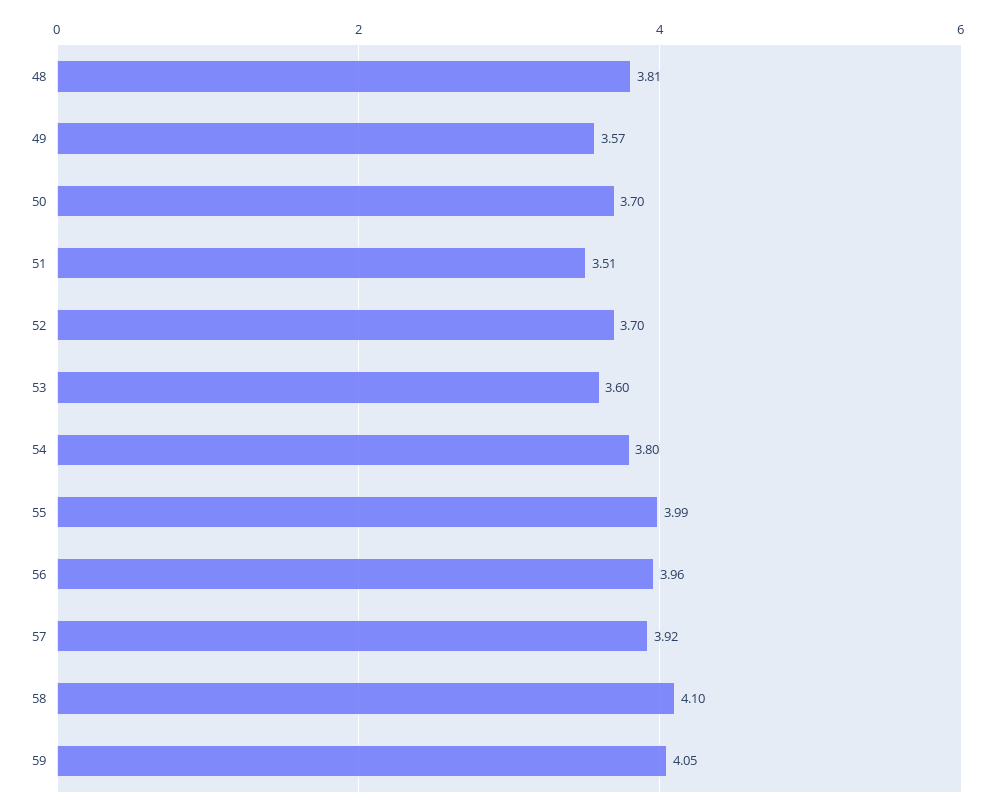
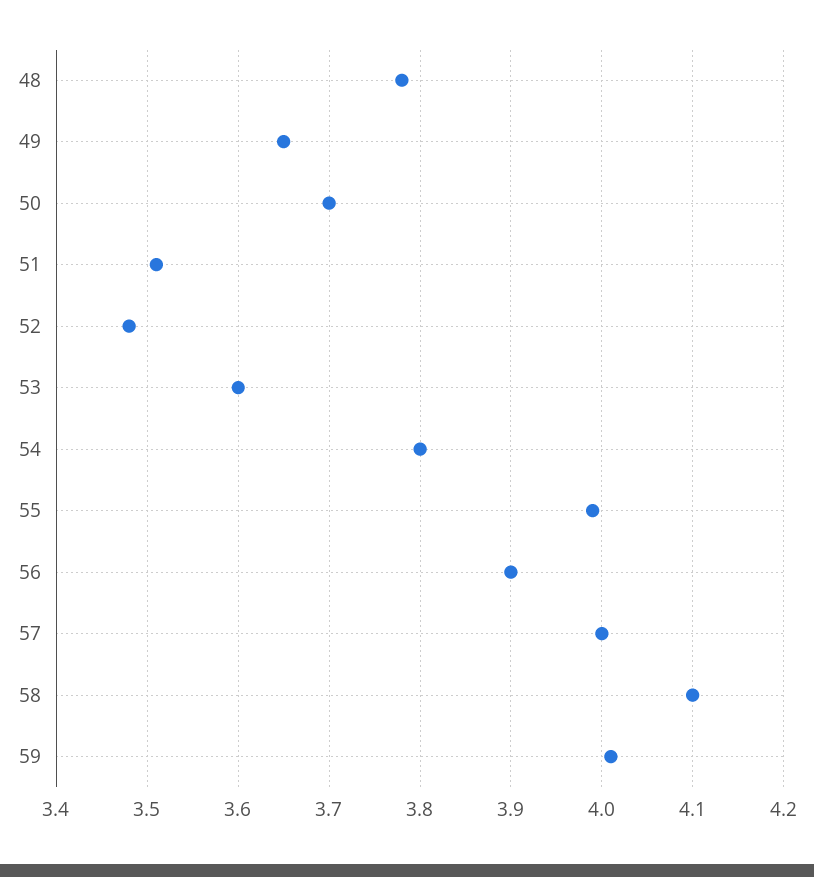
48: 3.81 -> 3.78
49: 3.57 -> 3.65
52: 3.7 -> 3.48
56: 3.96 -> 3.9
57: 3.92 -> 4
59: 4.05 -> 4.01

